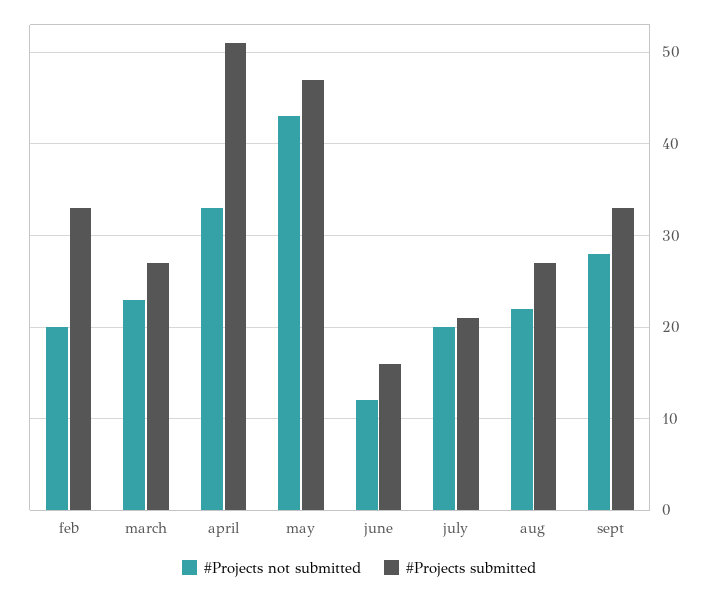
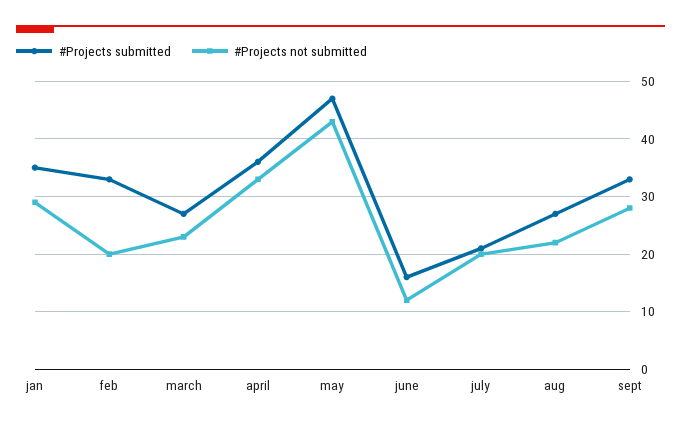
#Projects submitted, april: 51 -> 35
#Projects submitted, jan: none -> 35
#Projects not submitted, jan: none -> 30

